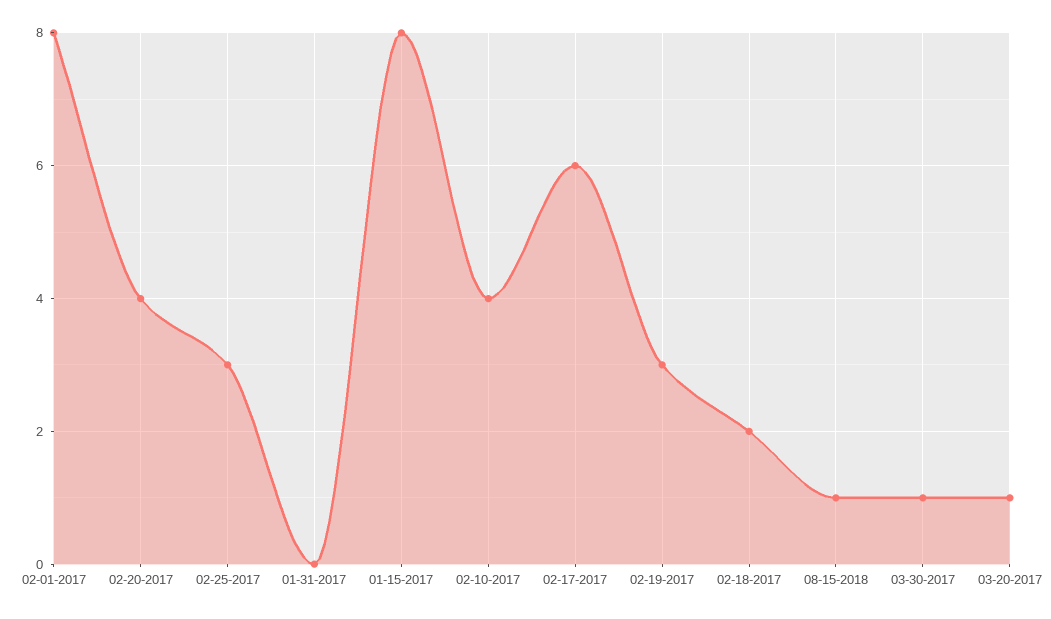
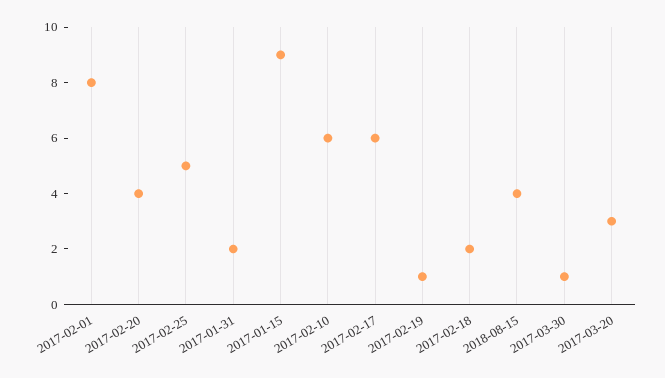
02-25-2017: 3 -> 5
01-31-2017: 0 -> 2
01-15-2017: 8 -> 9
02-10-2017: 4 -> 6
02-19-2017: 3 -> 1
08-15-2018: 1 -> 4
03-20-2017: 1 -> 3

